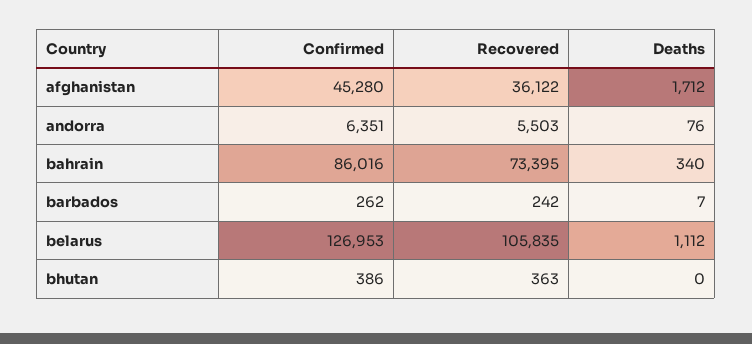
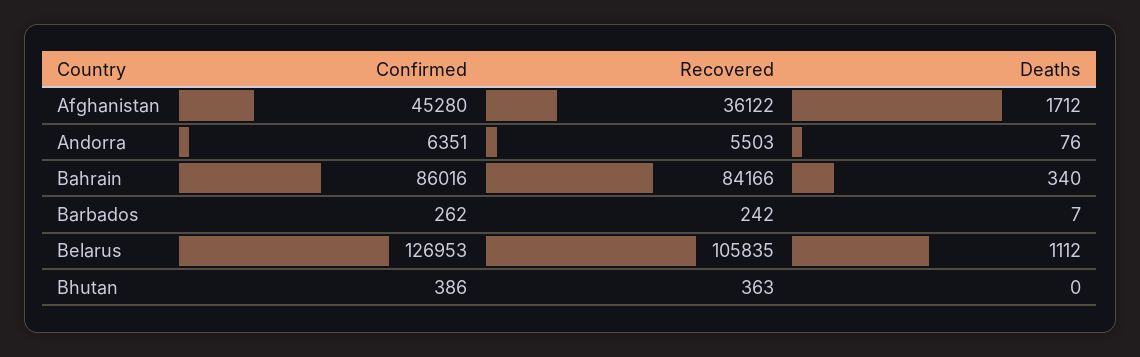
Recovered, bahrain: 73395 -> 84166

